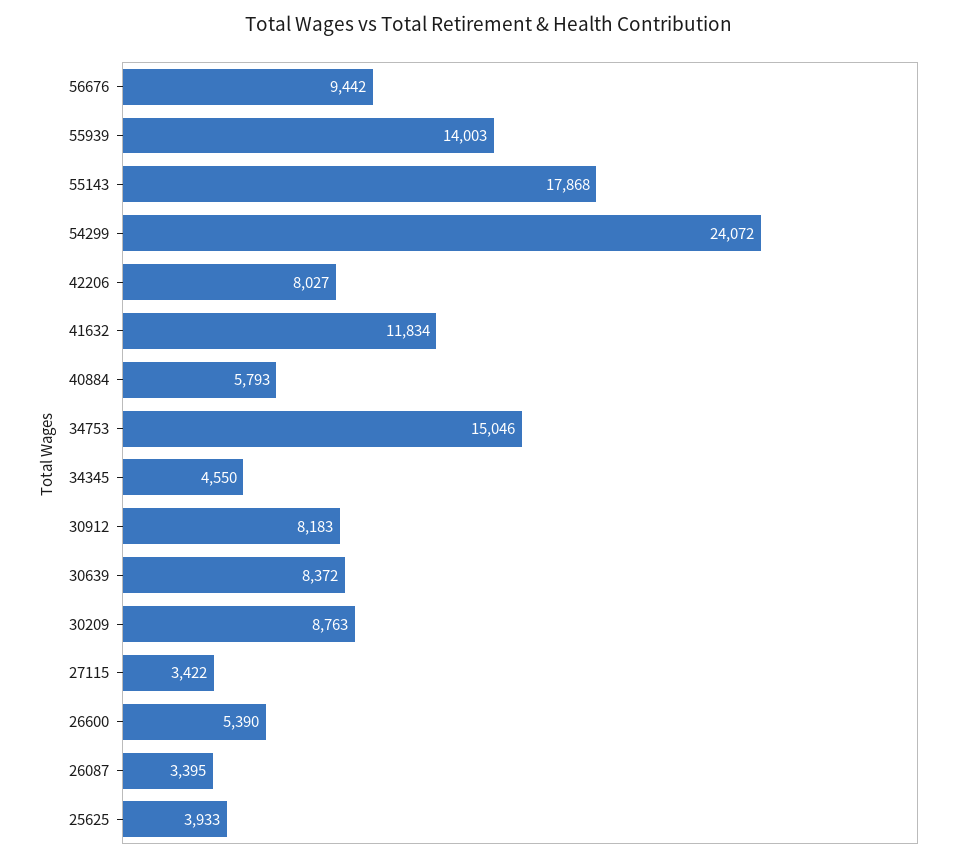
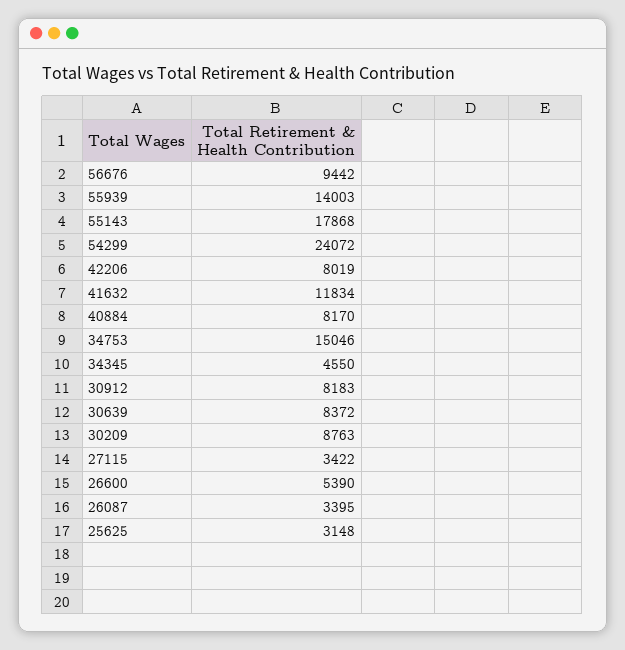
42206: 8027 -> 8019
40884: 5793 -> 8170
25625: 3933 -> 3148

